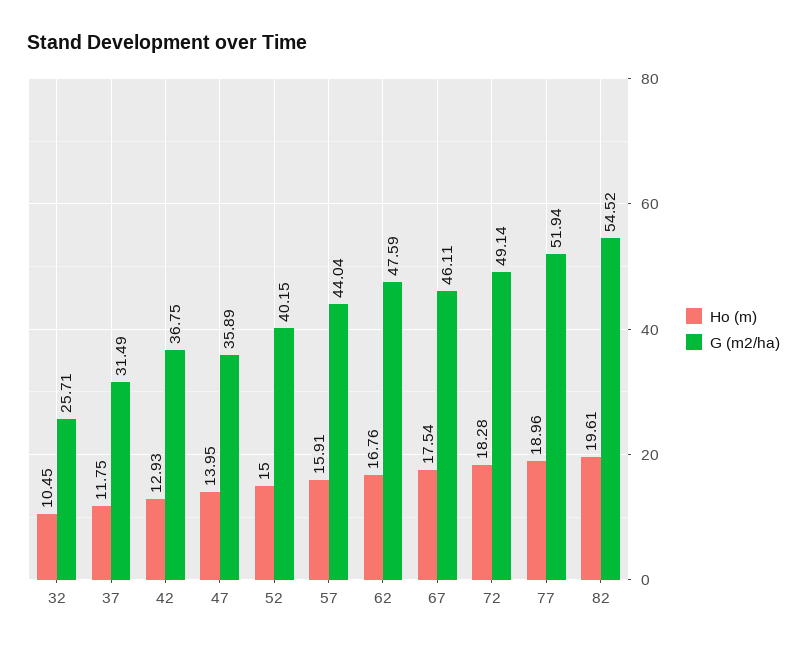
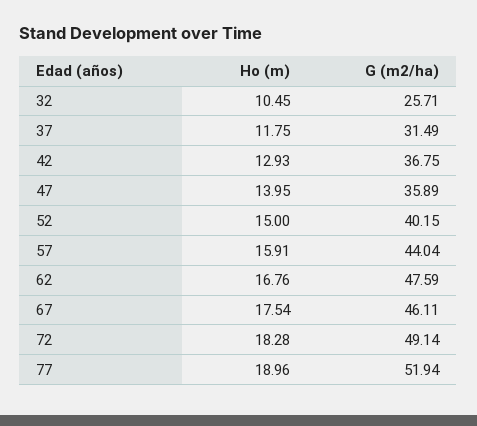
Ho (m), 82: 19.61 -> none
G (m2/ha), 82: 54.52 -> none

